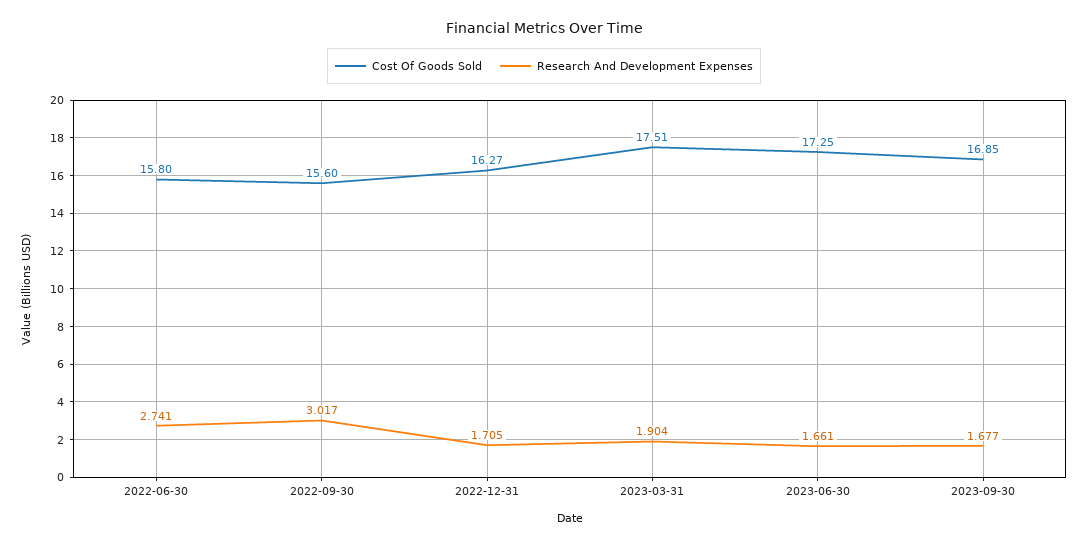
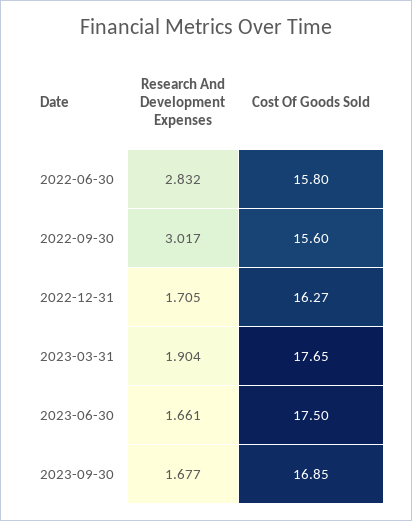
Research And Development Expenses, 2022-06-30: 2.741 -> 2.832
Cost Of Goods Sold, 2023-03-31: 17.51 -> 17.65
Cost Of Goods Sold, 2023-06-30: 17.25 -> 17.5

